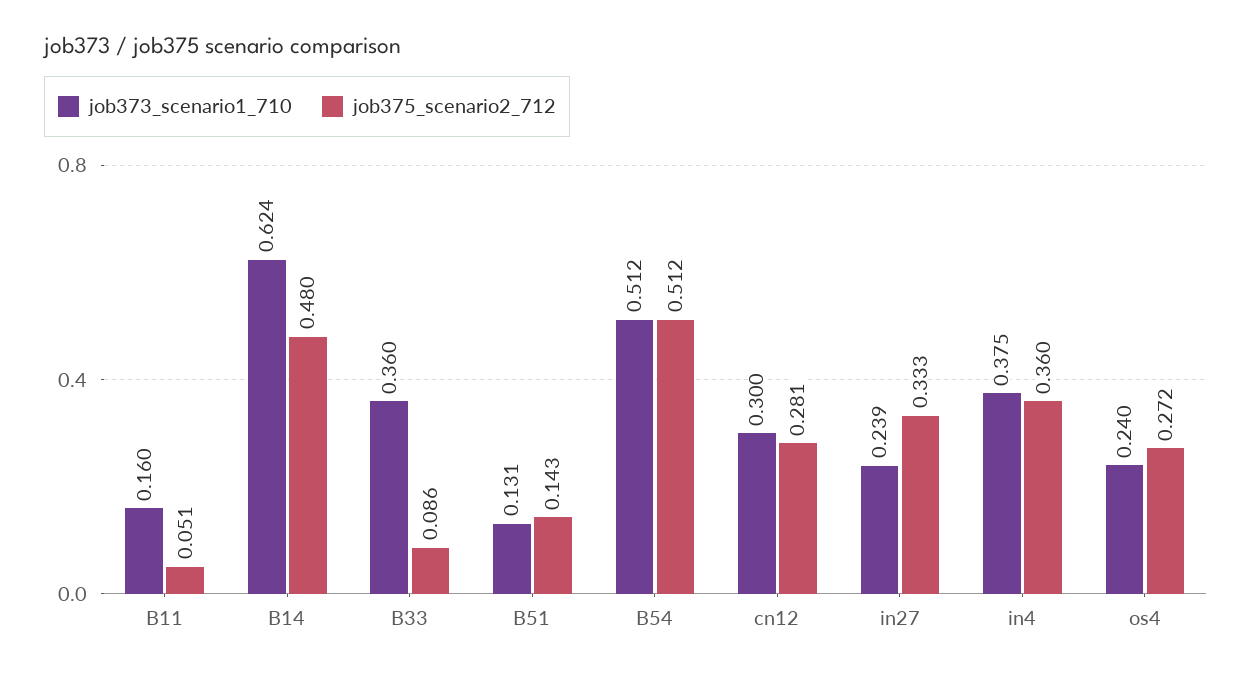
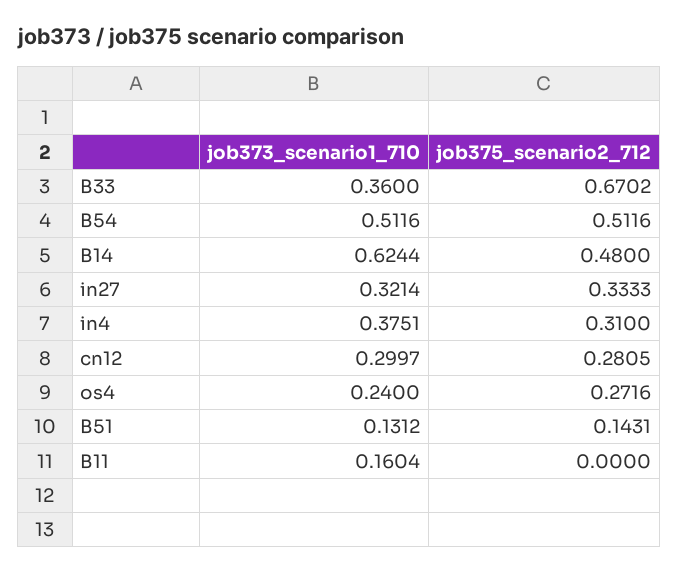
job375_scenario2_712, B11: 0.051 -> 0
job375_scenario2_712, B33: 0.086 -> 0.6702
job373_scenario1_710, in27: 0.239 -> 0.3214
job375_scenario2_712, in4: 0.36 -> 0.31

